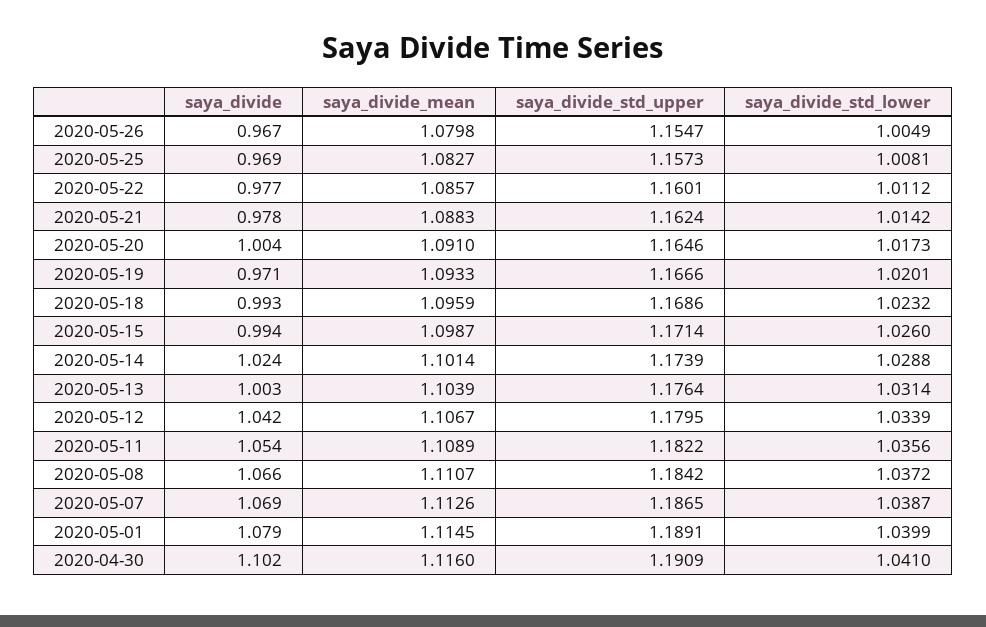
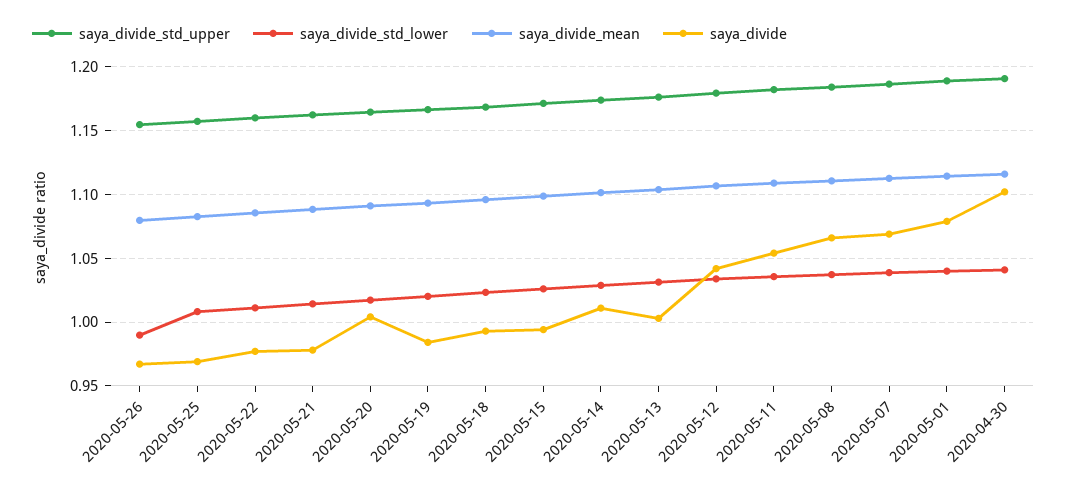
saya_divide_std_lower, 2020-05-26: 1.0049 -> 0.99
saya_divide, 2020-05-19: 0.971 -> 0.985
saya_divide, 2020-05-14: 1.024 -> 1.01

